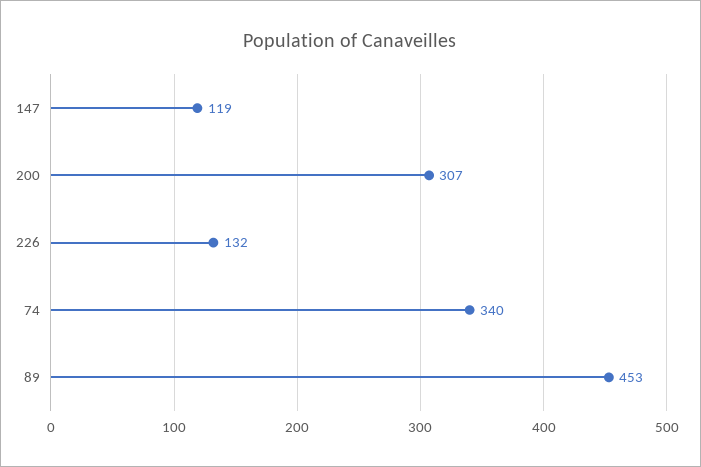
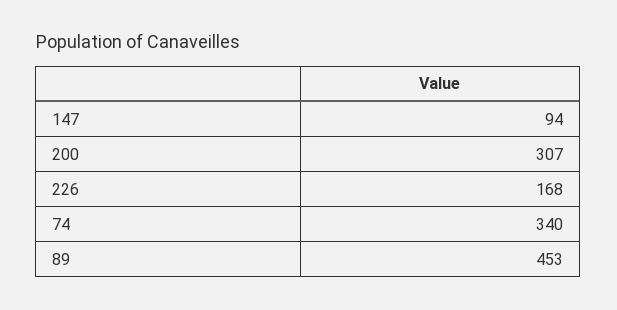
147: 119 -> 94
226: 132 -> 168

